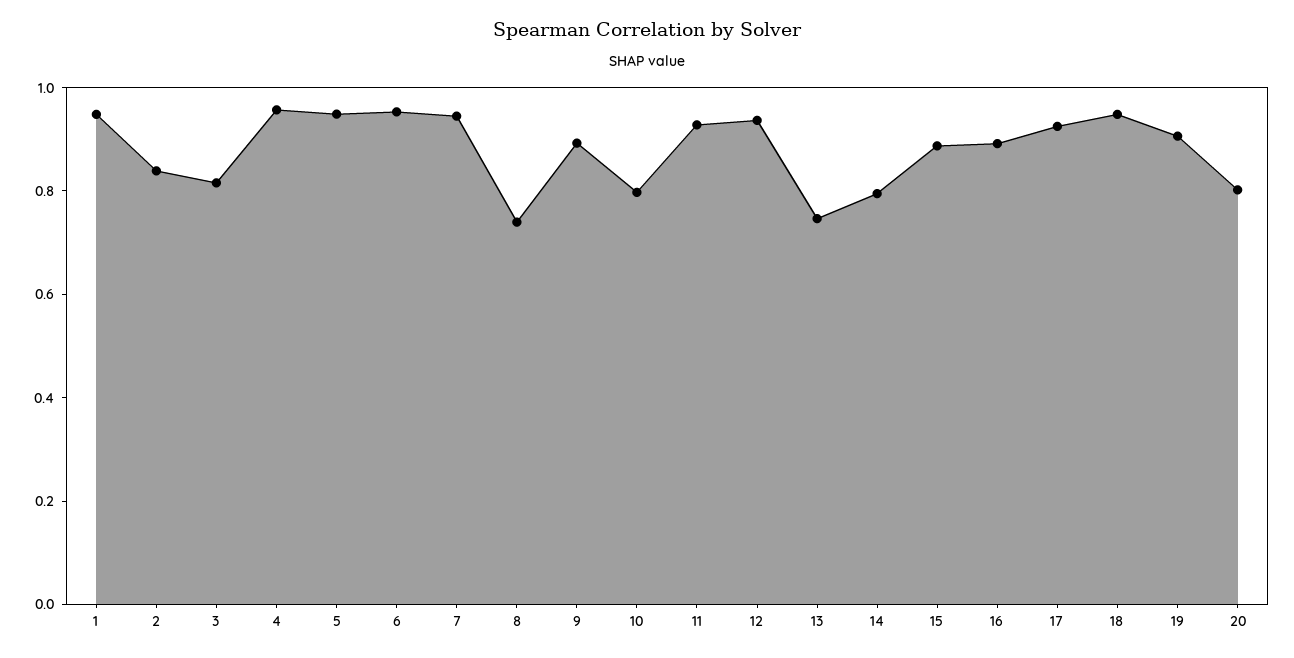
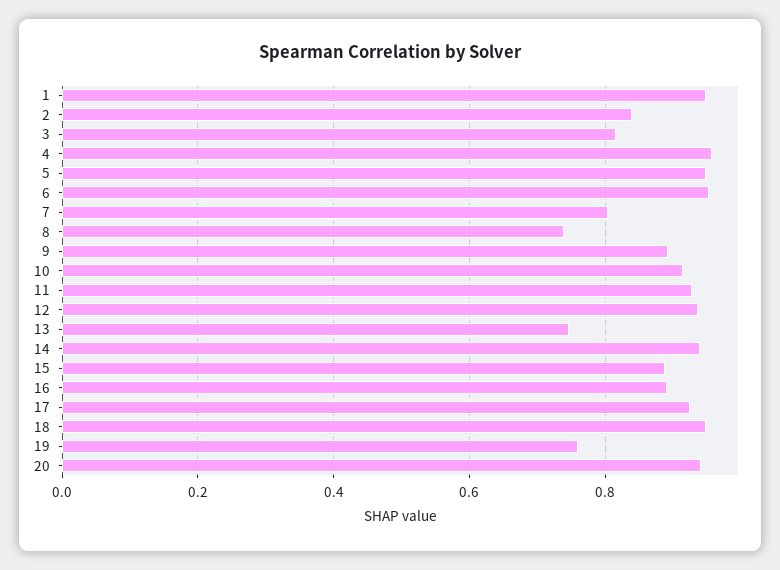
7: 0.95 -> 0.8
10: 0.8 -> 0.92
14: 0.8 -> 0.94
19: 0.9 -> 0.76
20: 0.8 -> 0.94

